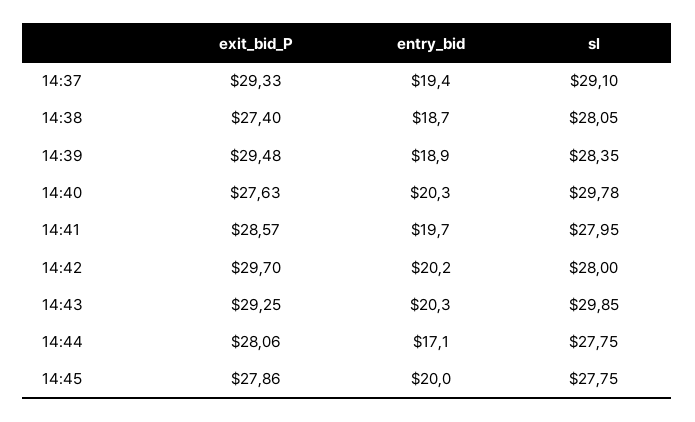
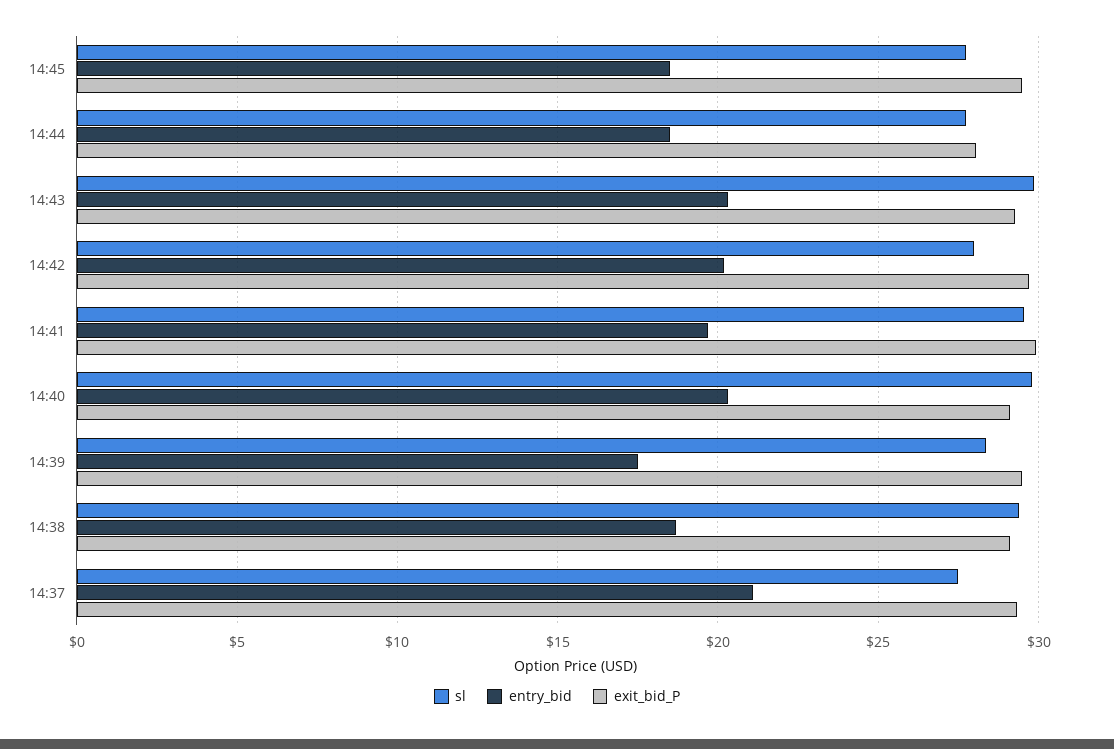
entry_bid, 14:37: 19.4 -> 21
sl, 14:37: 29.1 -> 27.5
exit_bid_P, 14:38: 27.4 -> 29
sl, 14:38: 28.05 -> 29.5
entry_bid, 14:39: 18.9 -> 17.5
exit_bid_P, 14:40: 27.63 -> 29
exit_bid_P, 14:41: 28.57 -> 30
sl, 14:41: 27.95 -> 29.5
entry_bid, 14:44: 17.1 -> 18.5
exit_bid_P, 14:45: 27.86 -> 29.5
entry_bid, 14:45: 20 -> 18.5

